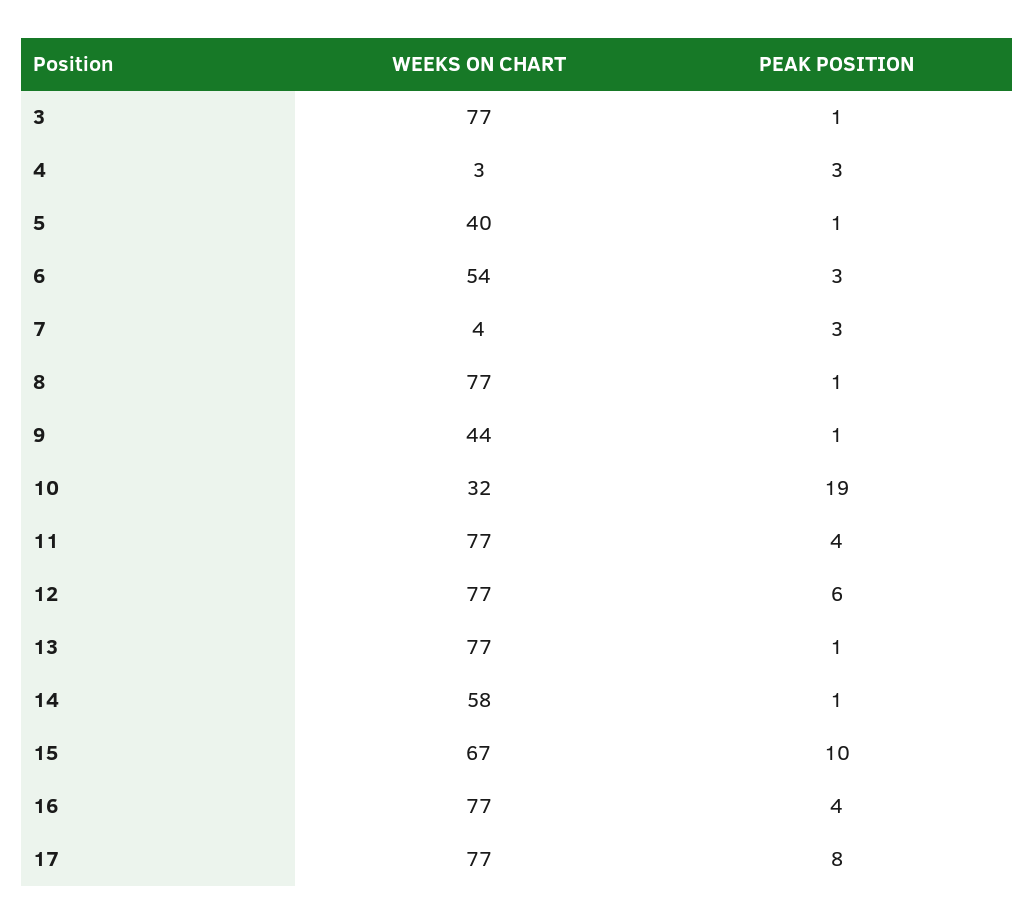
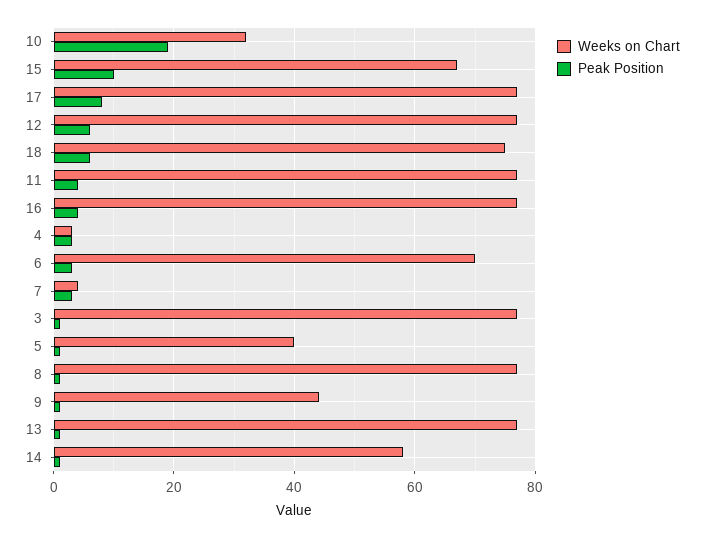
WEEKS ON CHART, 6: 54 -> 70
WEEKS ON CHART, 18: none -> 75
PEAK POSITION, 18: none -> 5

